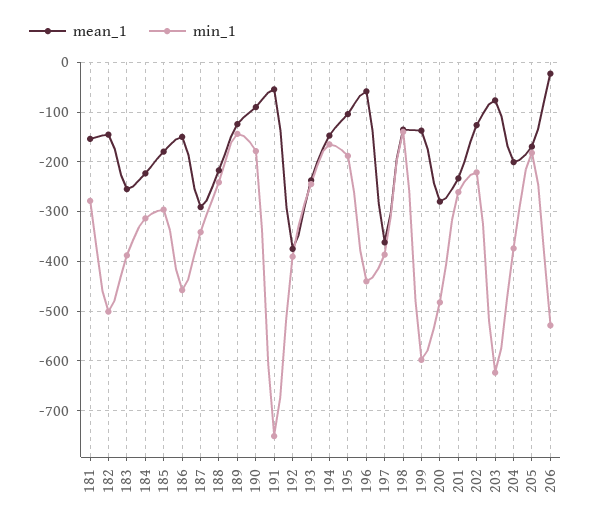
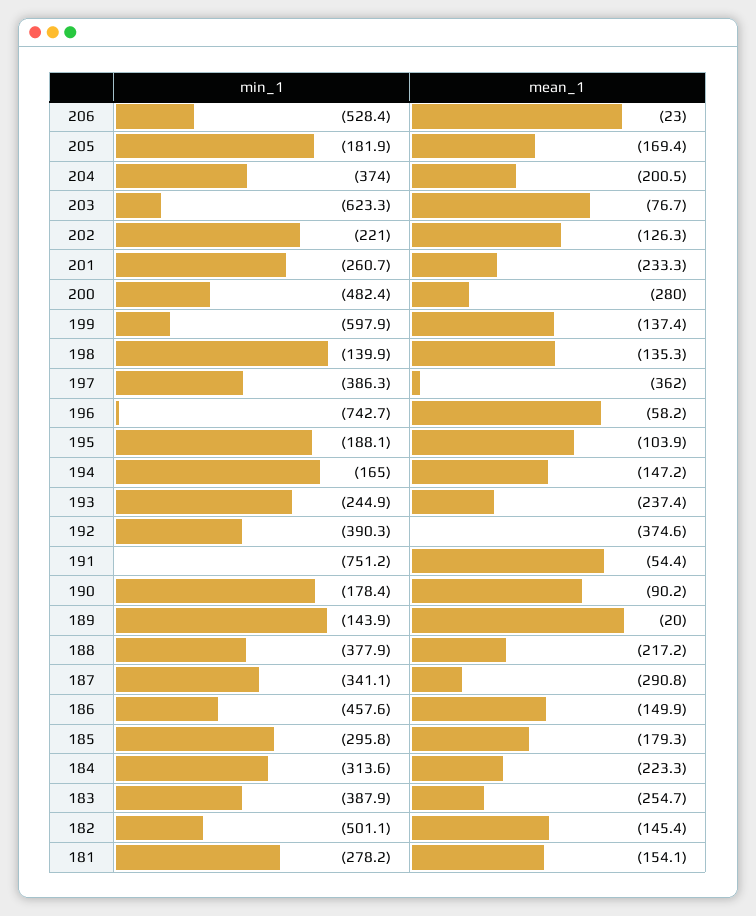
min_1, 188: -240 -> -377.9
mean_1, 189: -120 -> -20
min_1, 196: -440 -> -742.7

